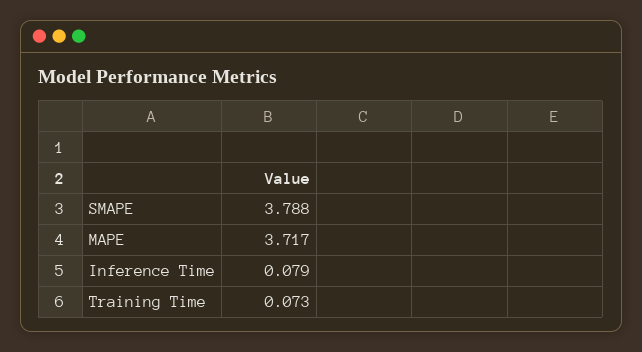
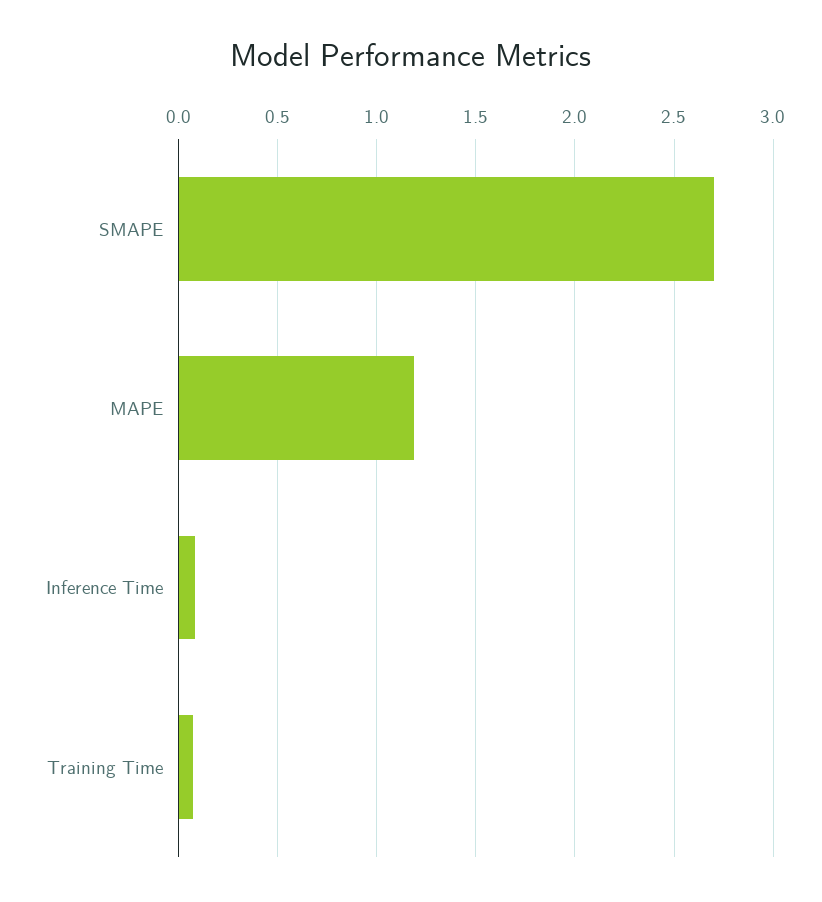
SMAPE: 3.788 -> 2.7
MAPE: 3.717 -> 1.2

